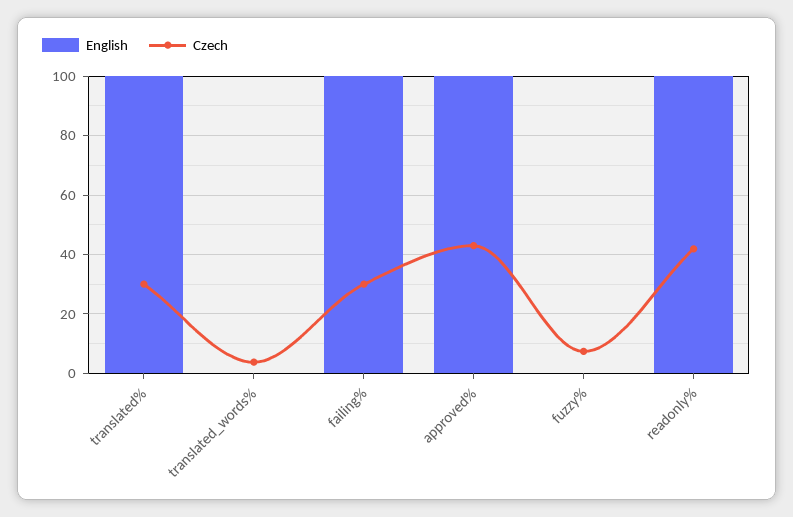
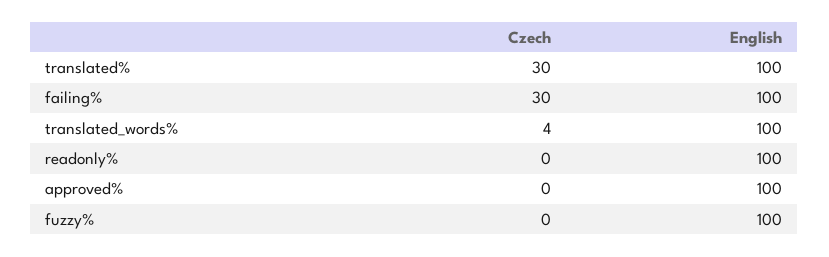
English, translated_words%: 0 -> 100
Czech, approved%: 42.5 -> 0
English, fuzzy%: 0 -> 100
Czech, fuzzy%: 7.5 -> 0
Czech, readonly%: 42.5 -> 0

